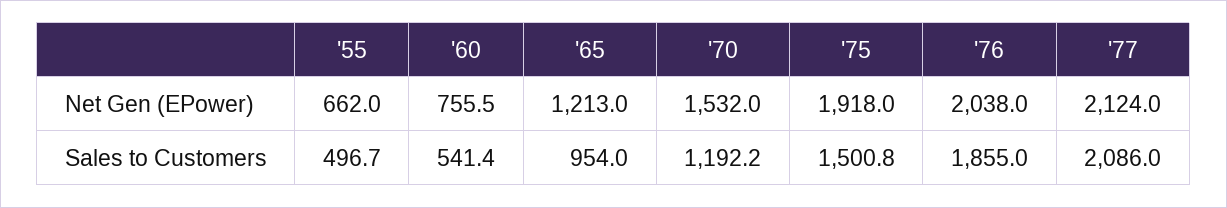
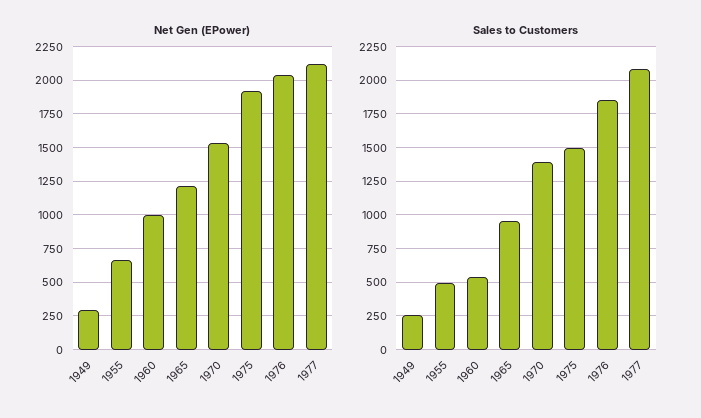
Net Gen (EPower), '60: 755.5 -> 1000
Sales to Customers, '70: 1192.2 -> 1400
Net Gen (EPower), 1949: none -> 300
Sales to Customers, 1949: none -> 250

